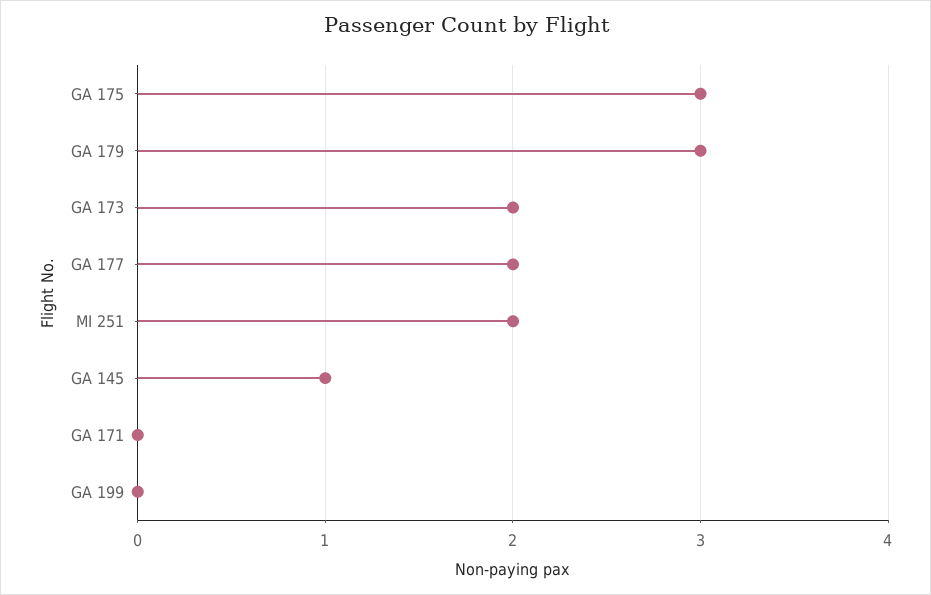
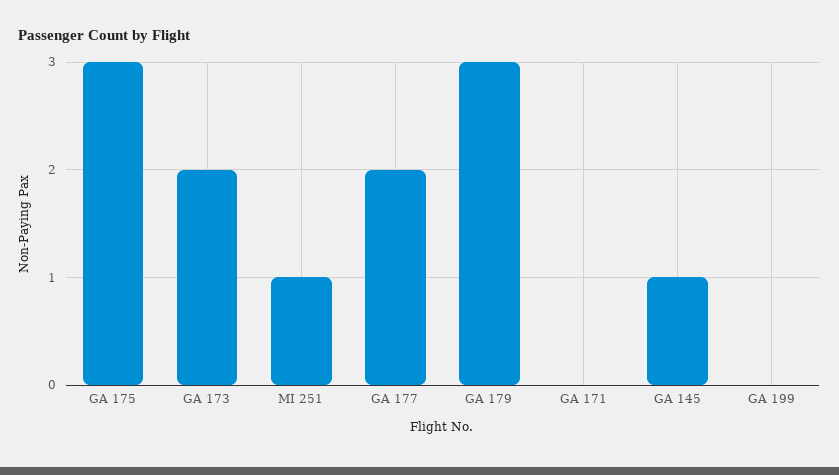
MI 251: 2 -> 1

